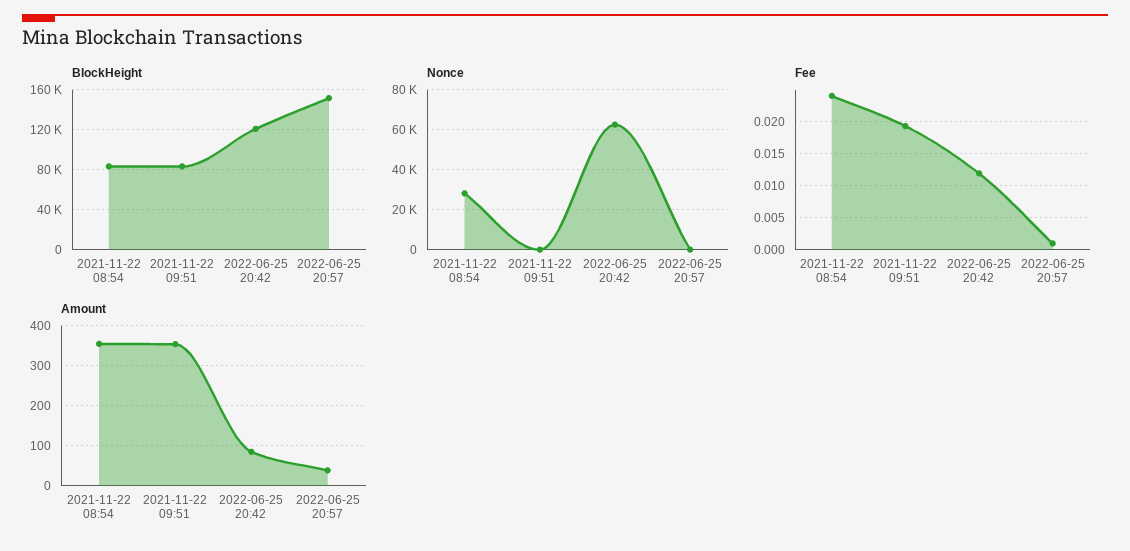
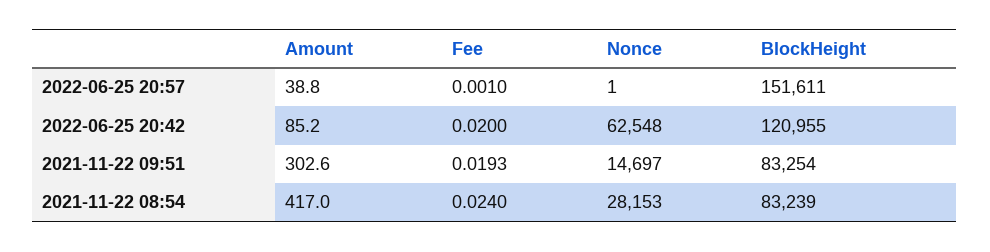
Nonce, 2021-11-22 09:51: 0 -> 14697
Fee, 2022-06-25 20:42: 0.012 -> 0.02
Amount, 2021-11-22 08:54: 360 -> 417
Amount, 2021-11-22 09:51: 360 -> 302.6

